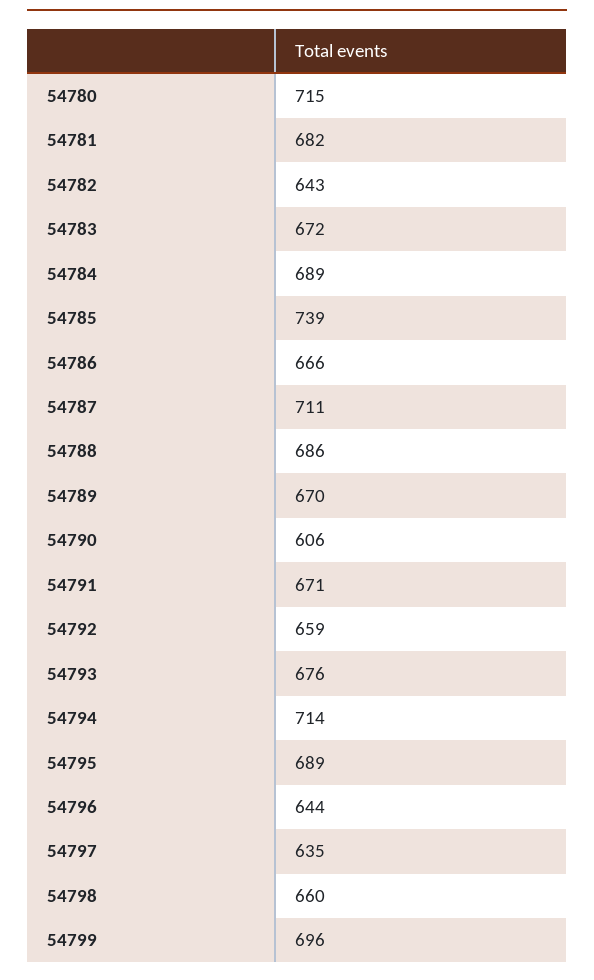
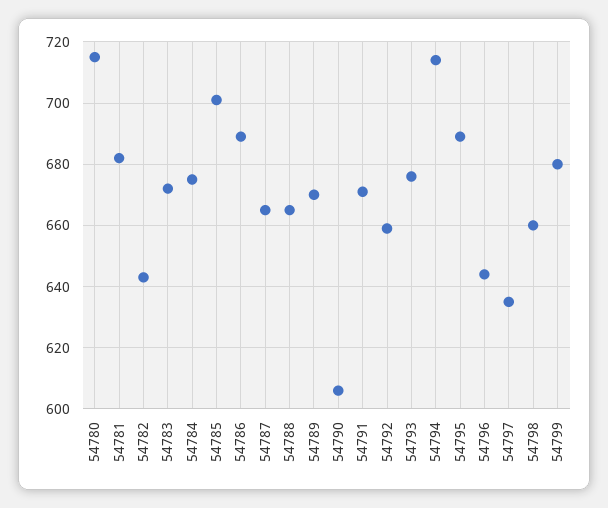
54784: 689 -> 675
54785: 739 -> 700
54786: 666 -> 690
54787: 711 -> 665
54788: 686 -> 665
54799: 696 -> 680

